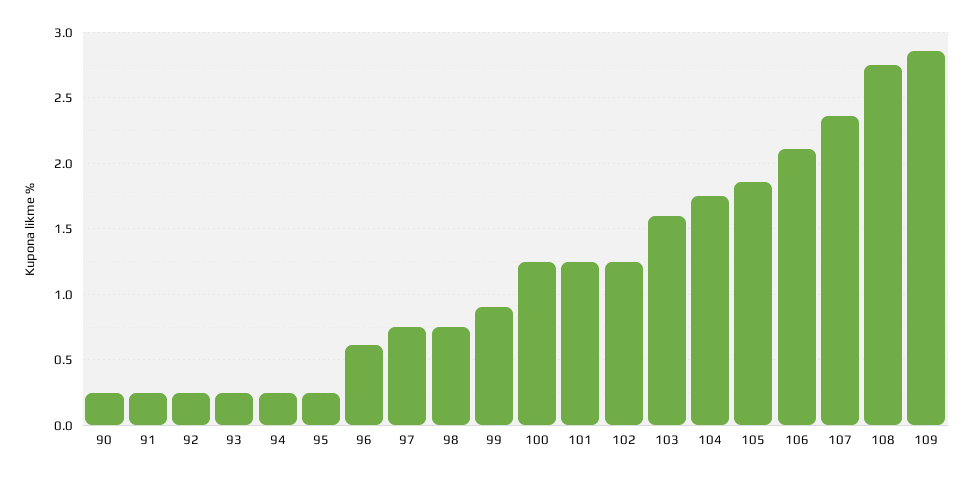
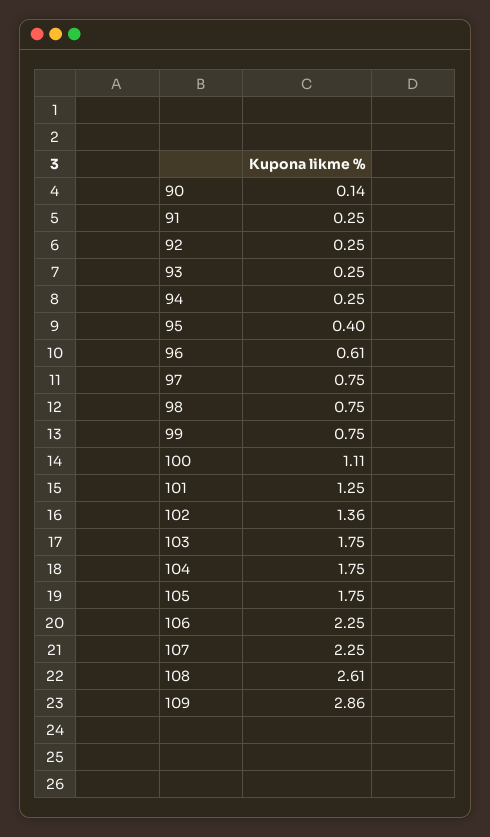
90: 0.25 -> 0.14
95: 0.25 -> 0.4
99: 0.9 -> 0.75
100: 1.25 -> 1.11
102: 1.25 -> 1.36
103: 1.6 -> 1.75
105: 1.85 -> 1.75
106: 2.1 -> 2.25
107: 2.35 -> 2.25
108: 2.75 -> 2.61

